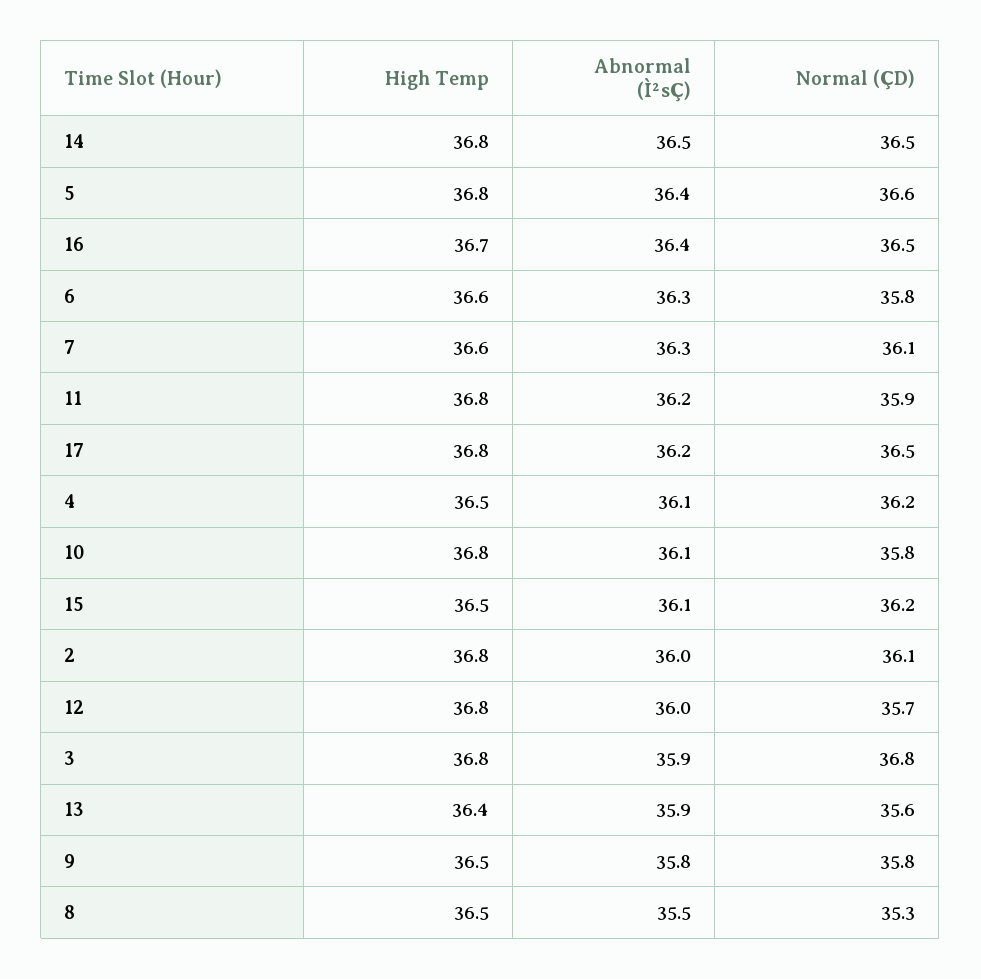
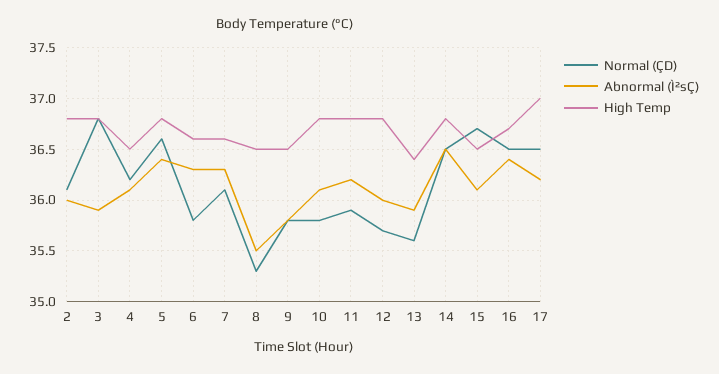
High Temp, 17: 36.8 -> 37
Normal (ÇD), 15: 36.2 -> 36.7

